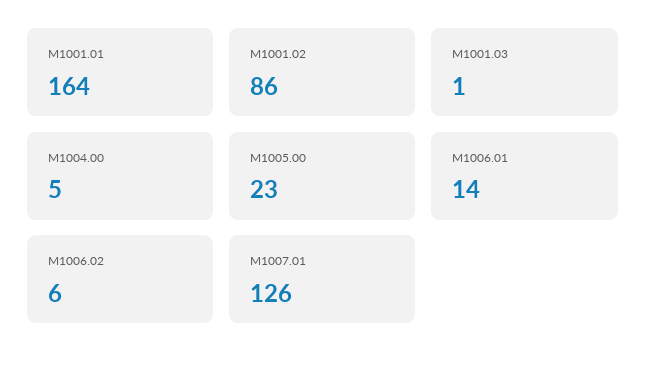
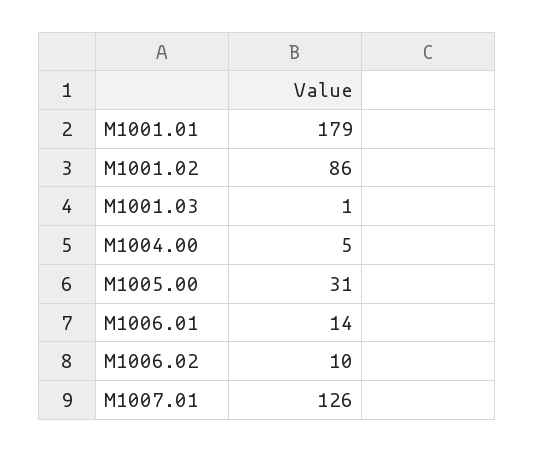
M1001.01: 164 -> 179
M1005.00: 23 -> 31
M1006.02: 6 -> 10

